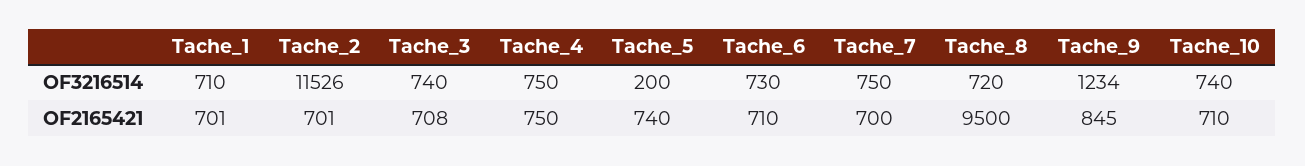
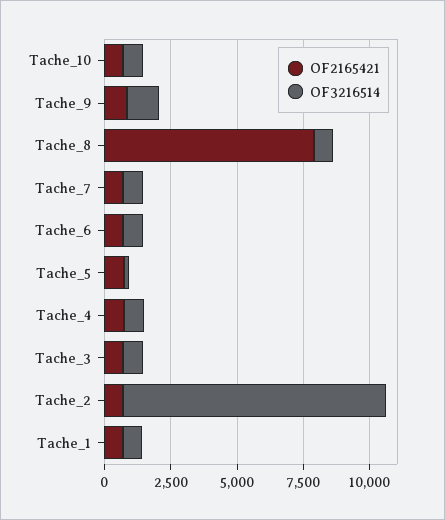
OF3216514, Tache_2: 11526 -> 10000
OF2165421, Tache_8: 9500 -> 8000

